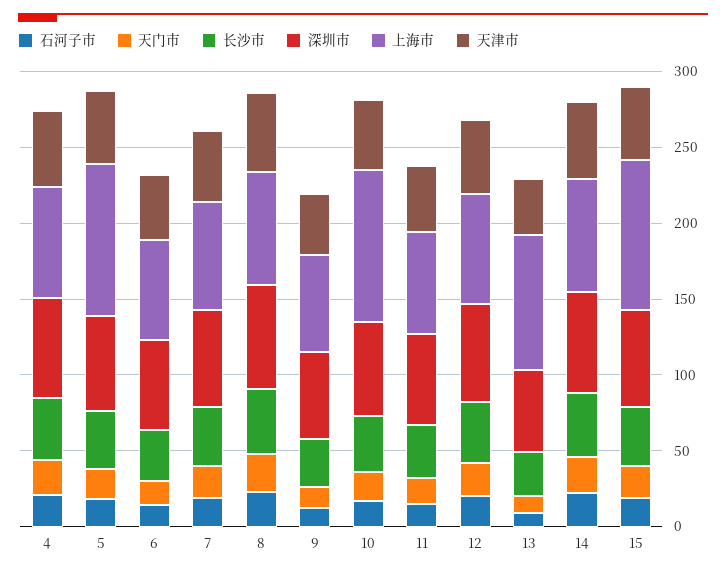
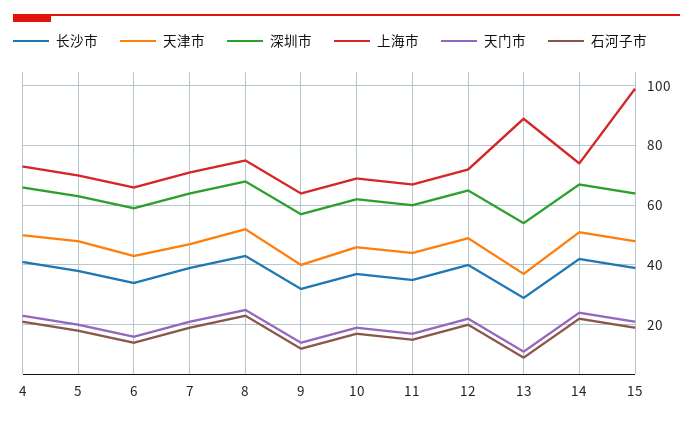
上海市, 5: 100 -> 70
上海市, 10: 100 -> 70

